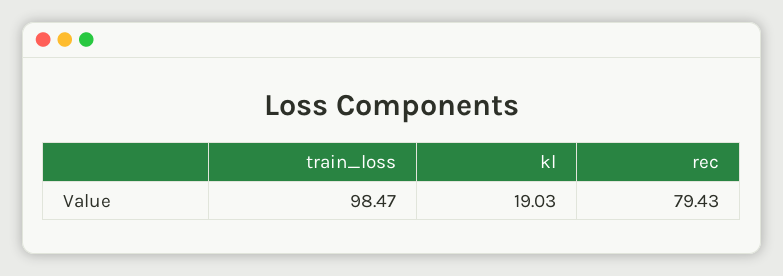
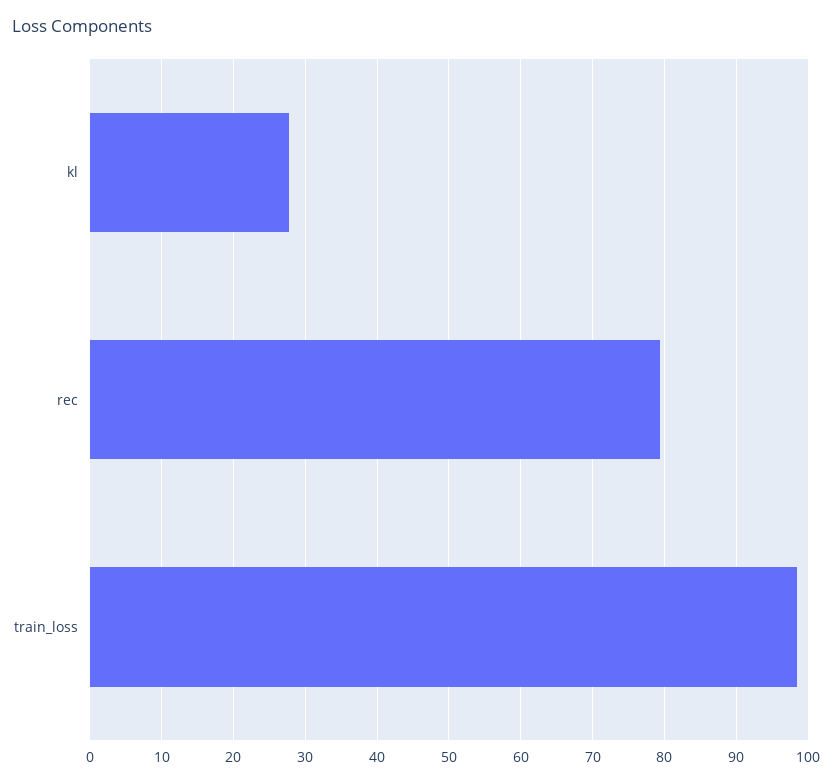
kl: 19.03 -> 28

